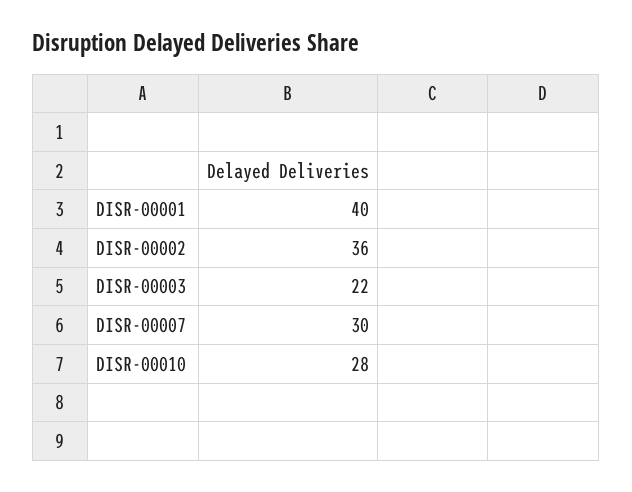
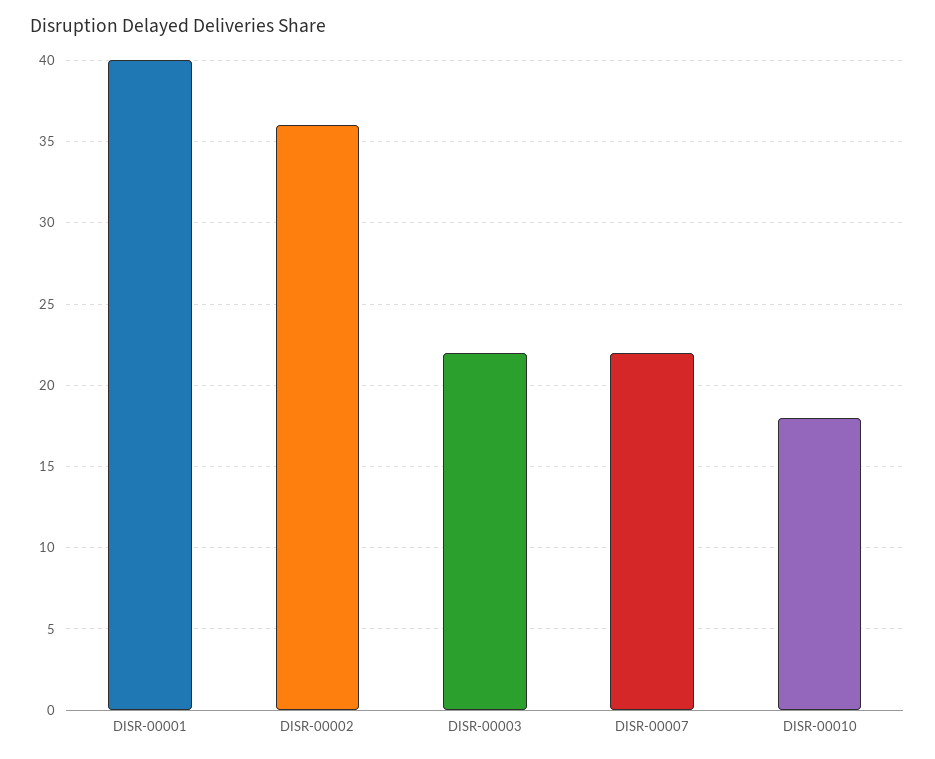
DISR-00007: 30 -> 22
DISR-00010: 28 -> 18

